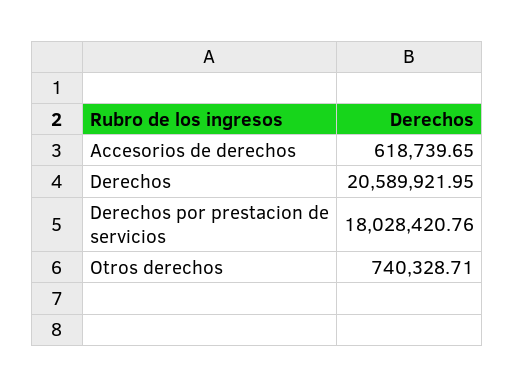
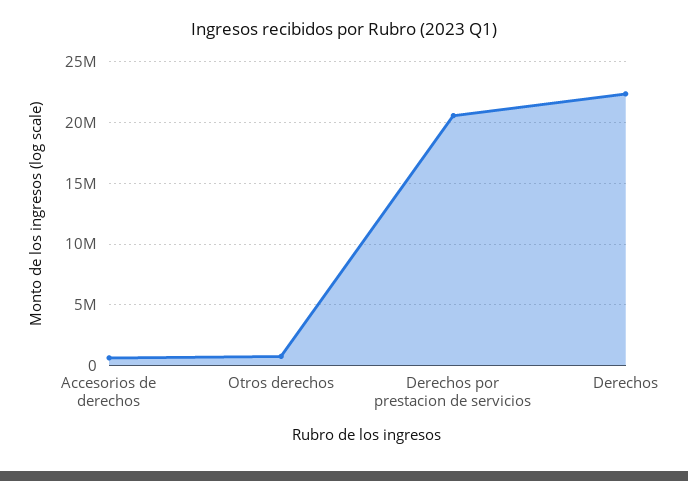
Derechos: 20589921.95 -> 22500000
Derechos por prestacion de servicios: 18028420.76 -> 20500000

